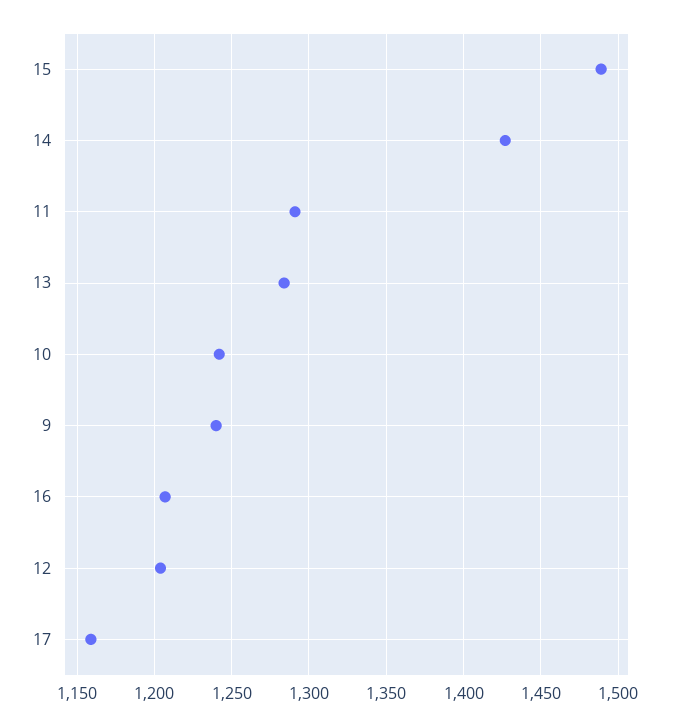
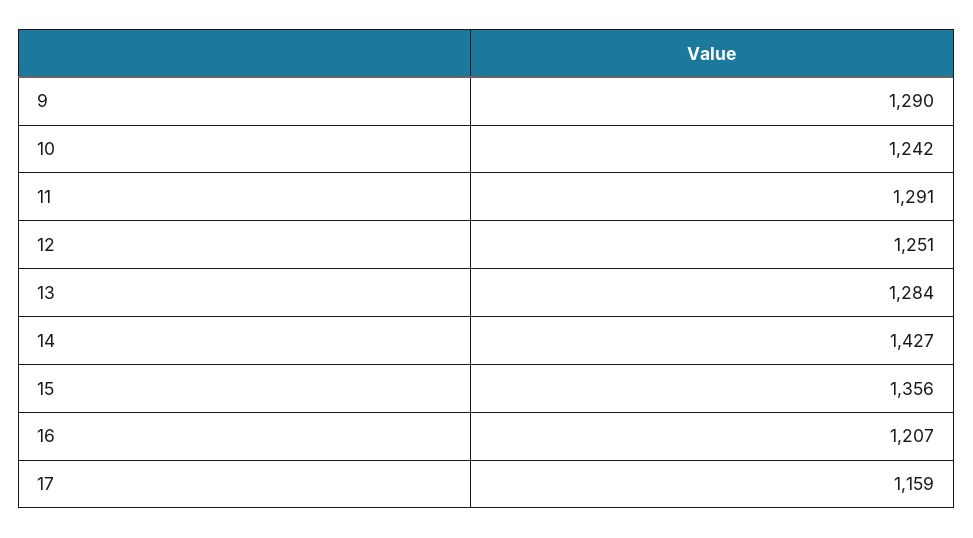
15: 1490 -> 1356
9: 1240 -> 1290
12: 1205 -> 1251

